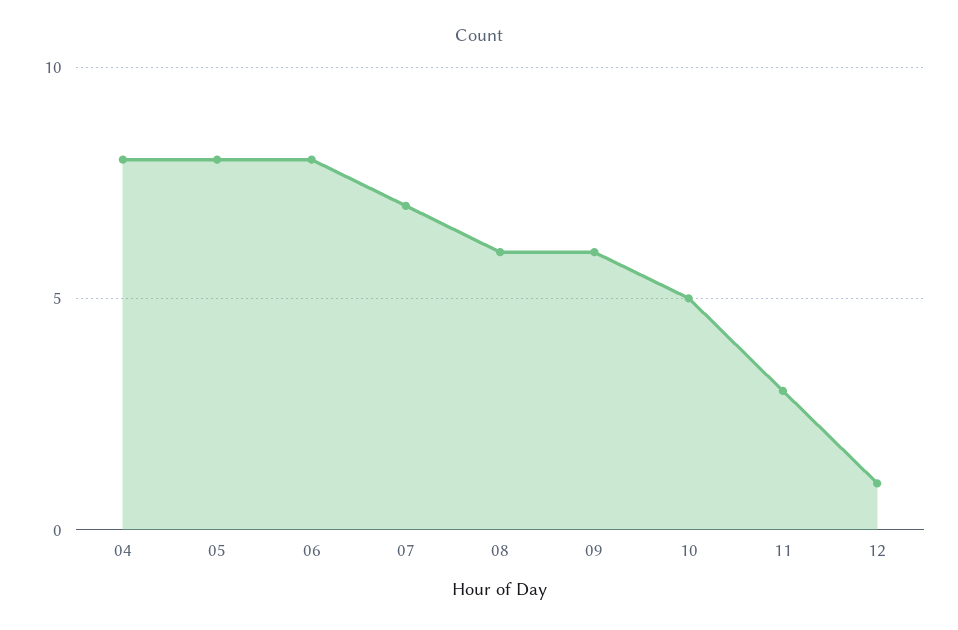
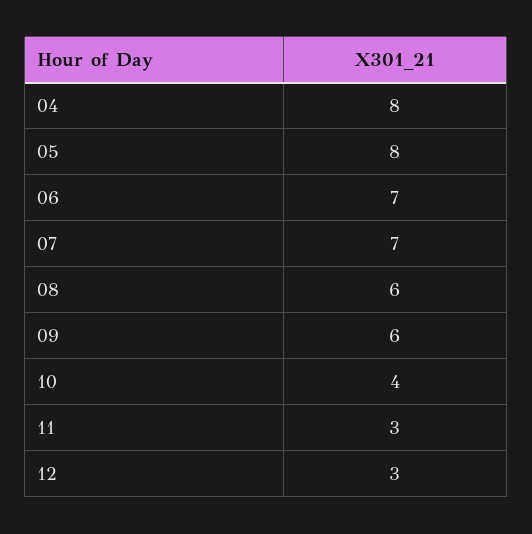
06: 8 -> 7
10: 5 -> 4
12: 1 -> 3

